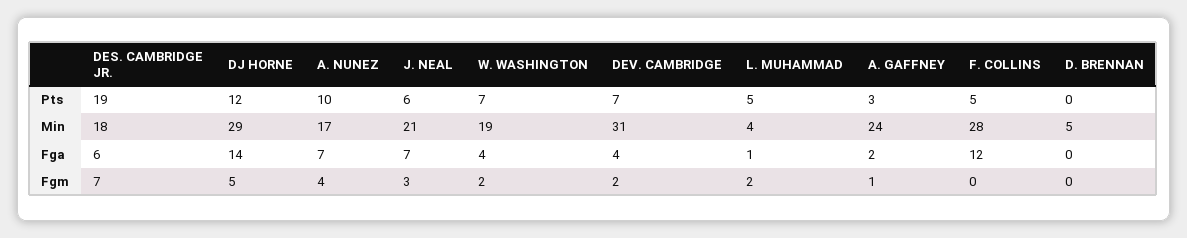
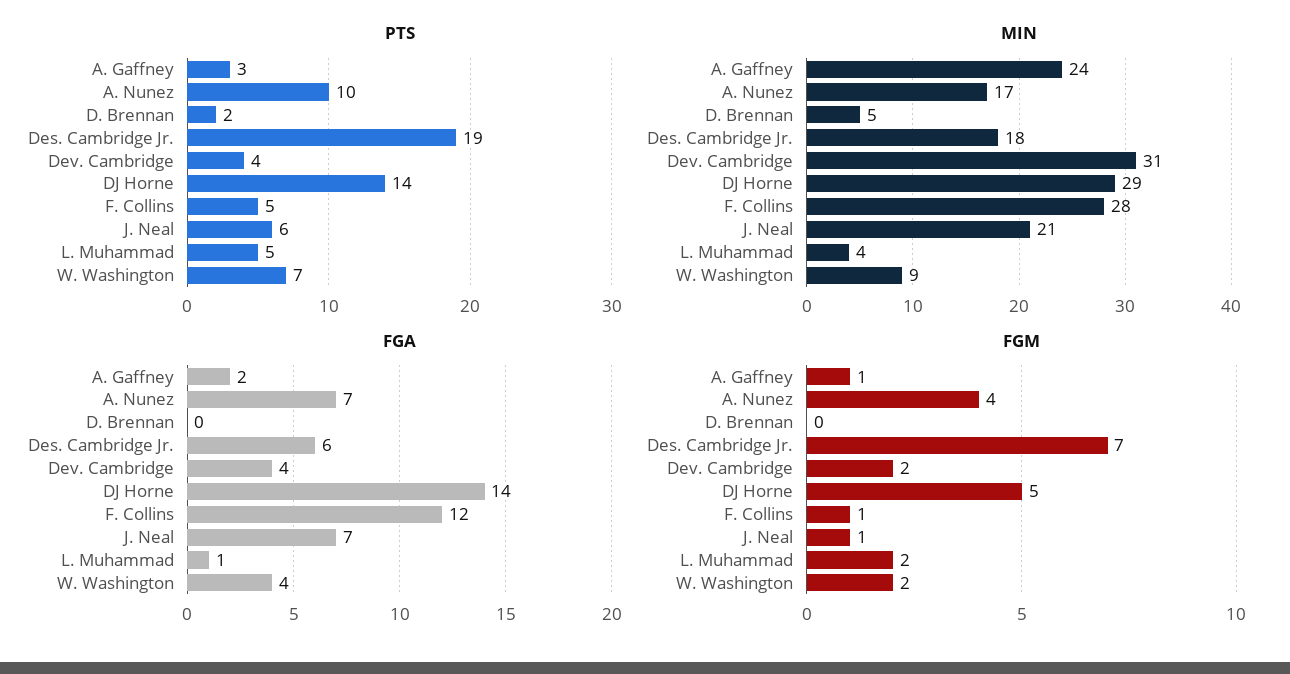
Pts, DJ HORNE: 12 -> 14
Pts, DEV. CAMBRIDGE: 7 -> 4
Pts, D. BRENNAN: 0 -> 2
Min, W. WASHINGTON: 19 -> 9
Fgm, J. NEAL: 3 -> 1
Fgm, F. COLLINS: 0 -> 1

